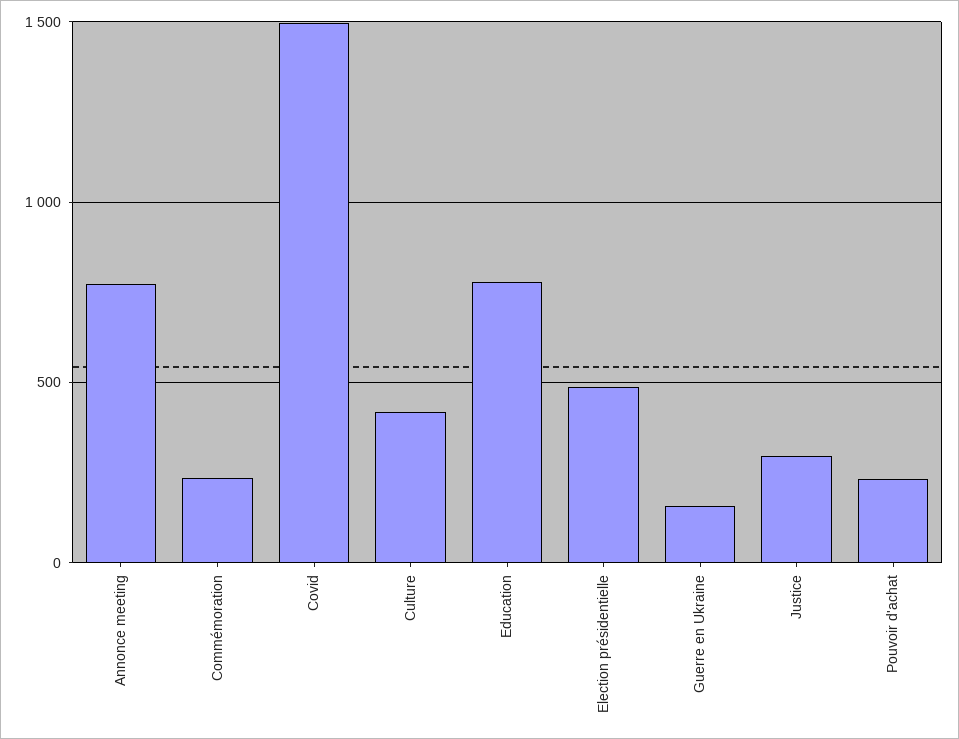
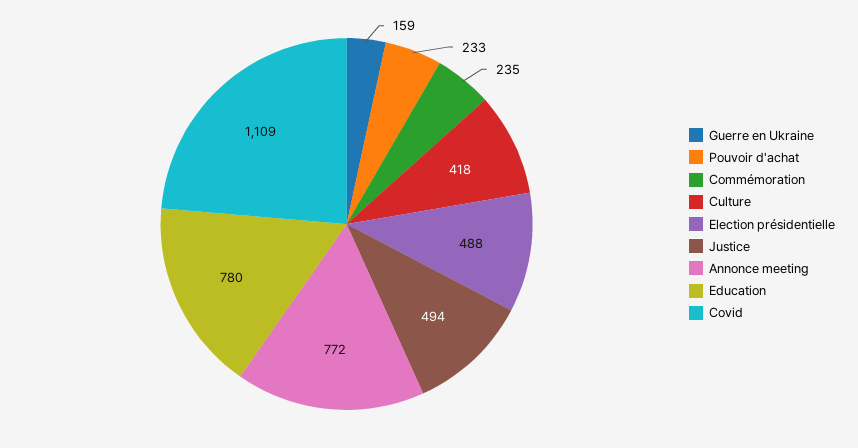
Covid: 1500 -> 1109
Justice: 300 -> 494

